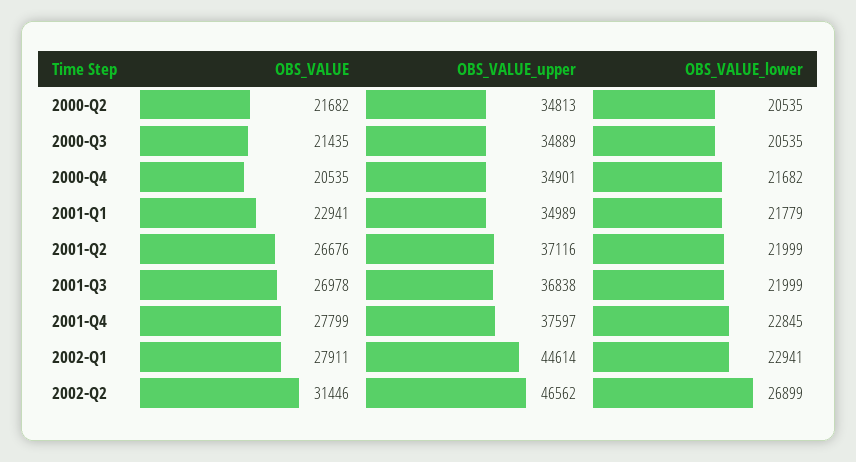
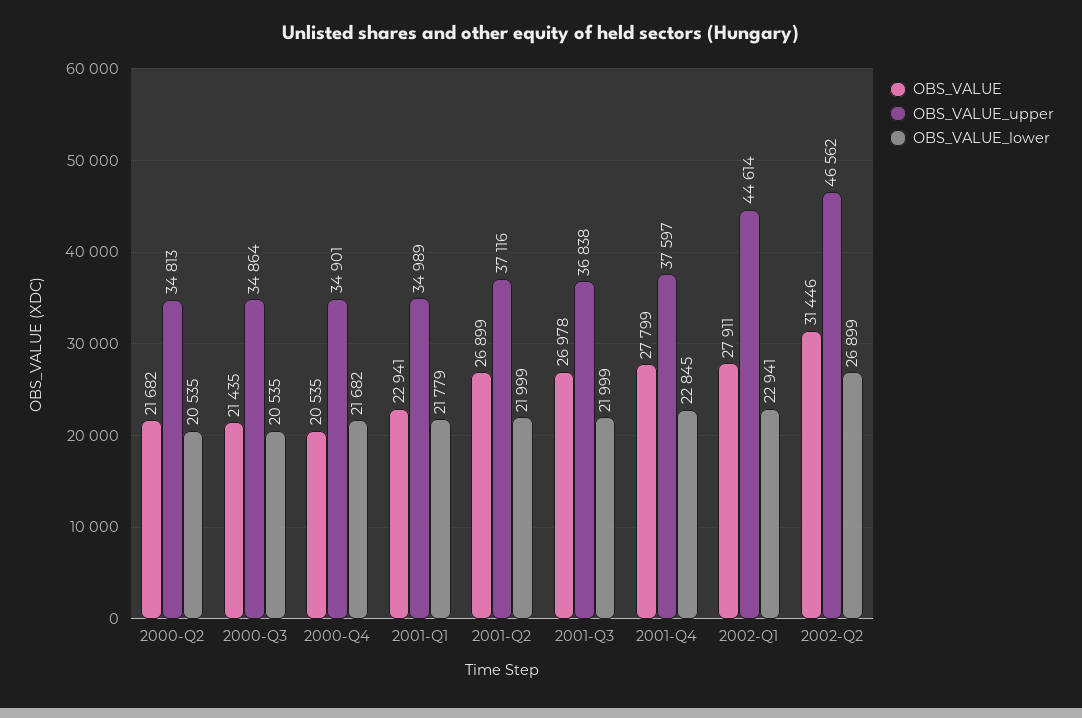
OBS_VALUE_upper, 2000-Q3: 34889 -> 34864
OBS_VALUE, 2001-Q2: 26676 -> 26899

